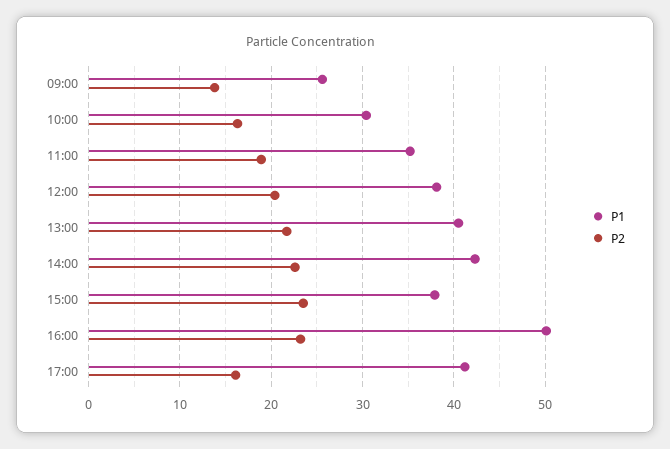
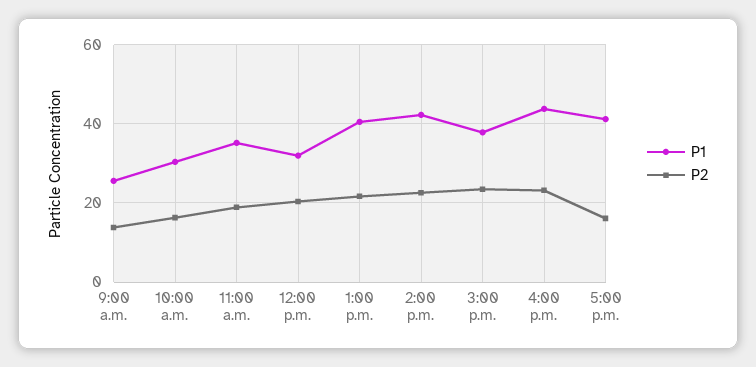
P1, 12:00: 38 -> 32
P1, 16:00: 50 -> 44

